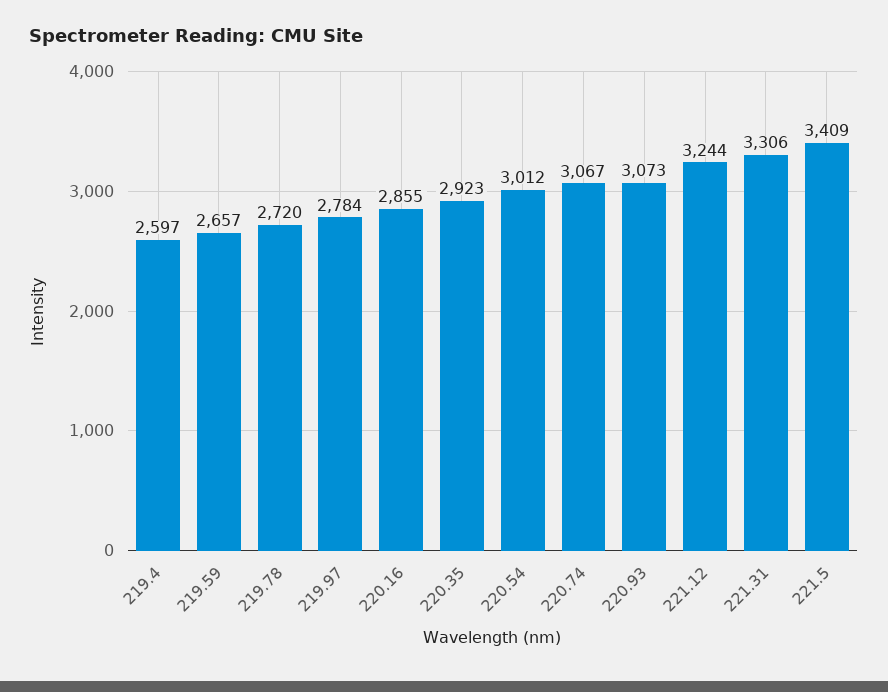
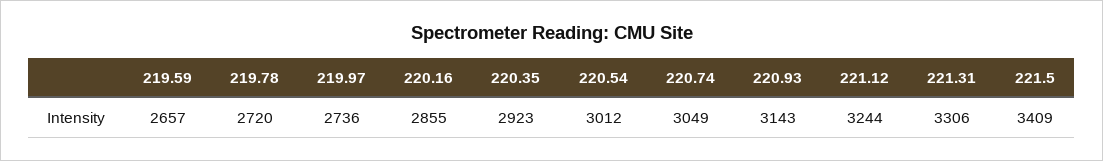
219.4: 2597 -> none
219.97: 2784 -> 2736
220.74: 3067 -> 3049
220.93: 3073 -> 3143

